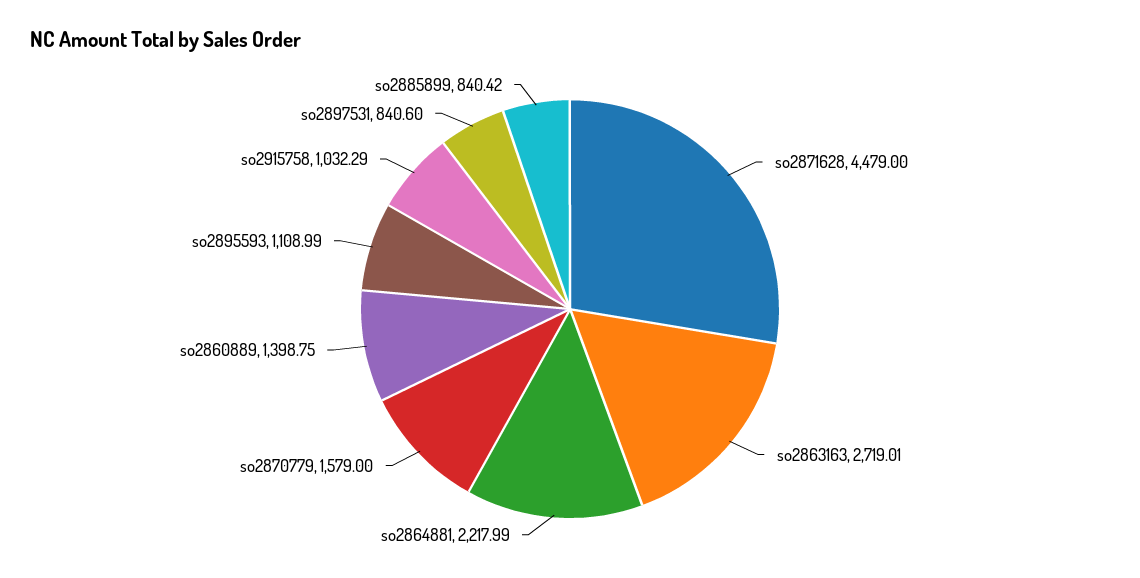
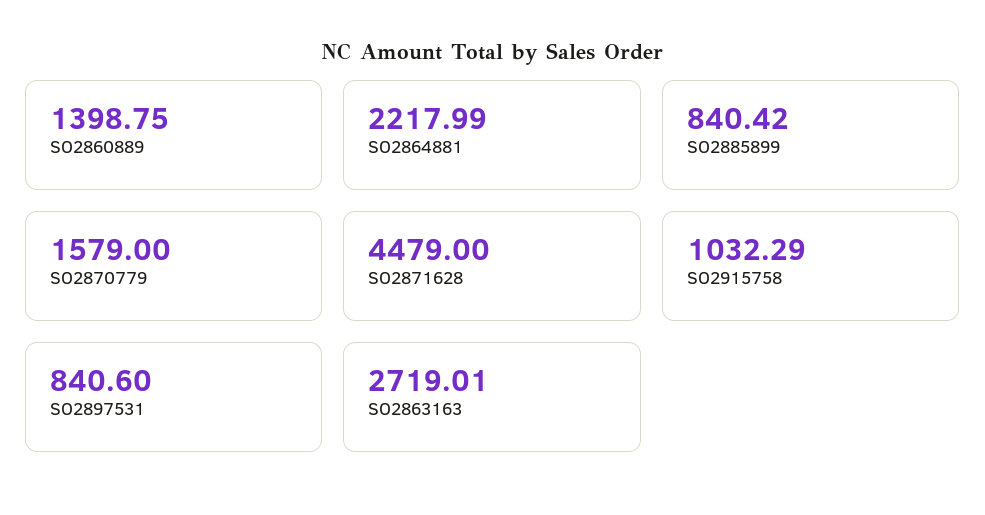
so2895593: 1108.99 -> none

